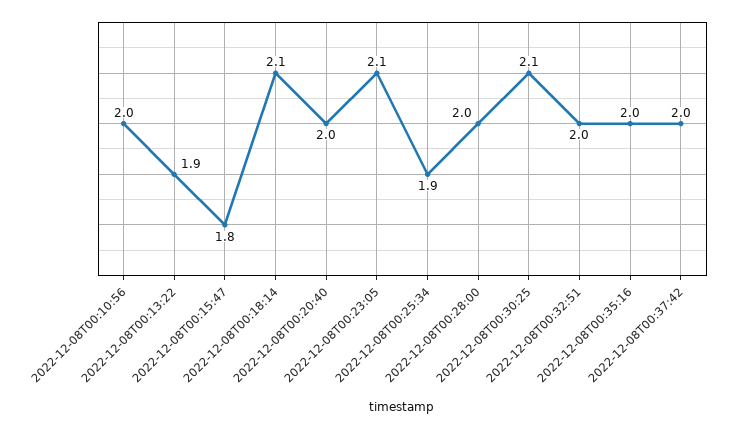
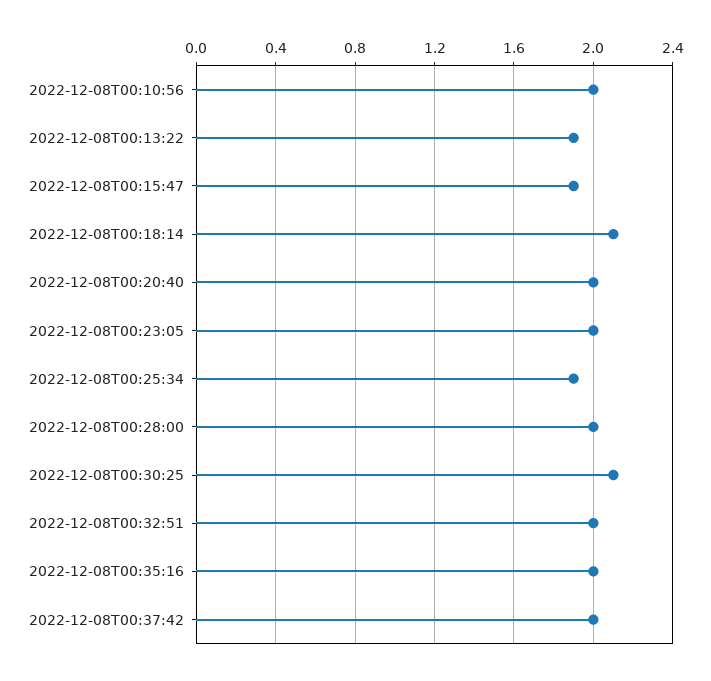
2022-12-08T00:15:47: 1.8 -> 1.9
2022-12-08T00:23:05: 2.1 -> 2

